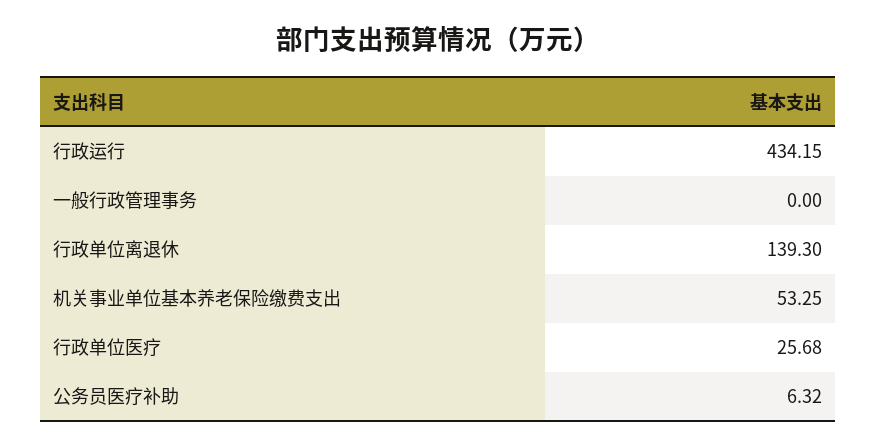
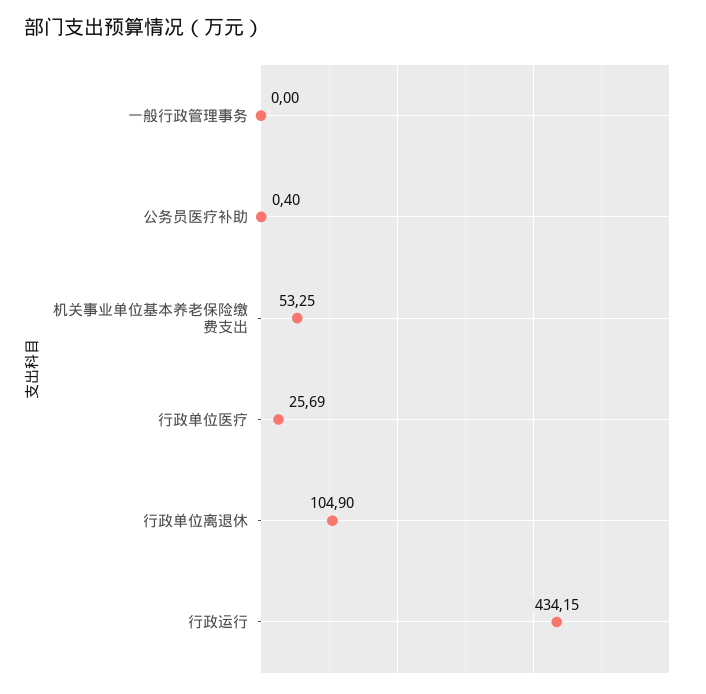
行政单位离退休: 139.3 -> 104.9
行政单位医疗: 25.68 -> 25.69
公务员医疗补助: 6.32 -> 0.4

